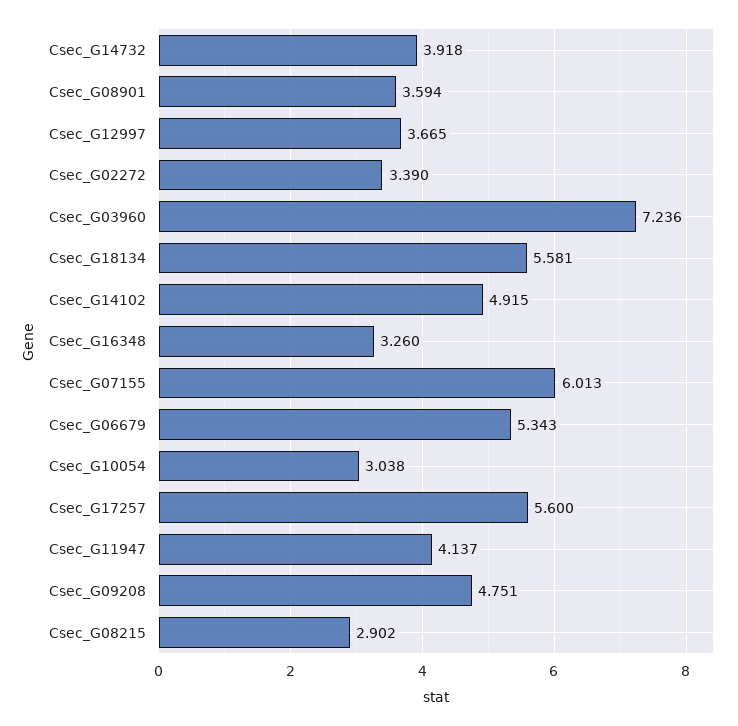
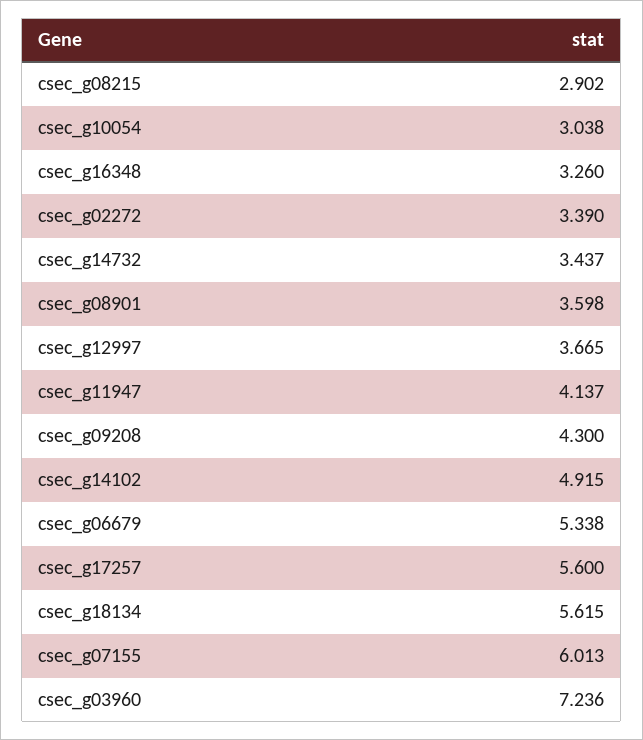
Csec_G14732: 3.918 -> 3.437
Csec_G08901: 3.594 -> 3.598
Csec_G18134: 5.581 -> 5.615
Csec_G06679: 5.343 -> 5.338
Csec_G09208: 4.751 -> 4.3

